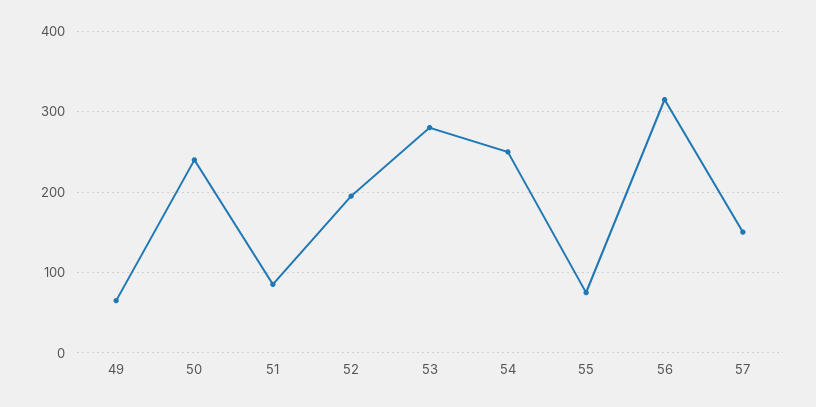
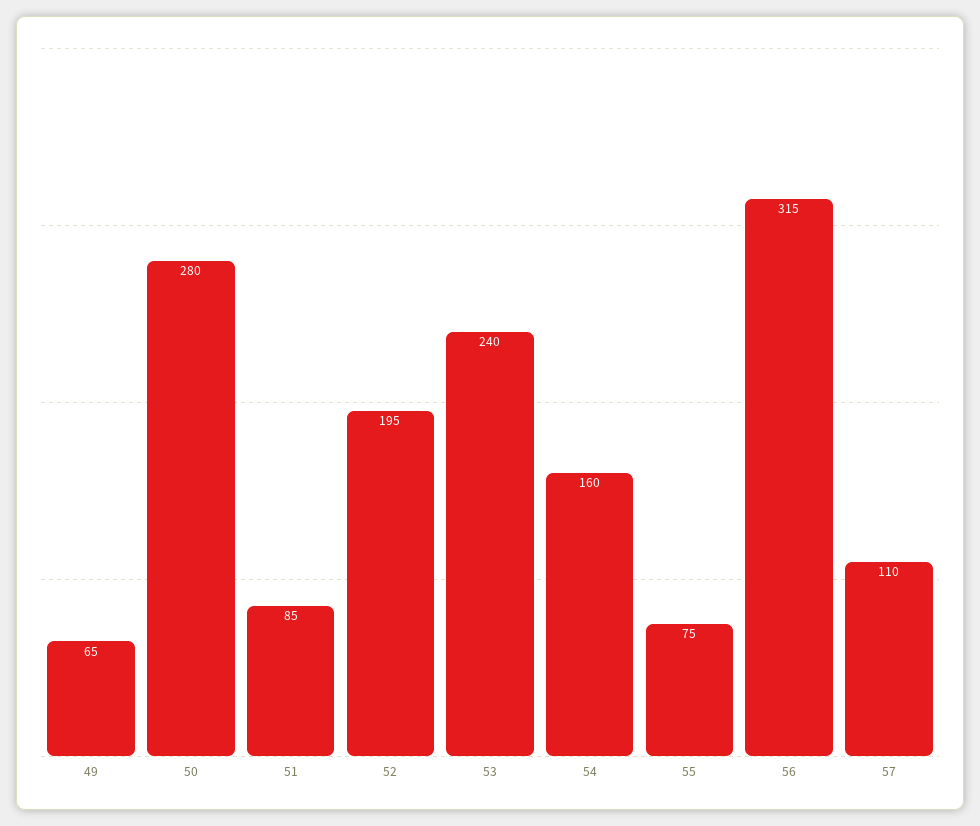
50: 240 -> 280
53: 280 -> 240
54: 250 -> 160
57: 150 -> 110

